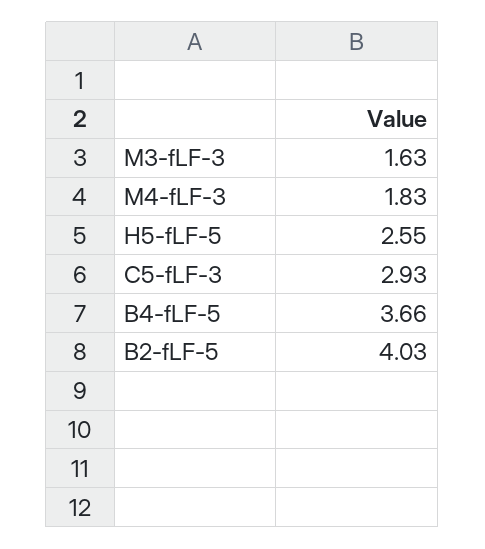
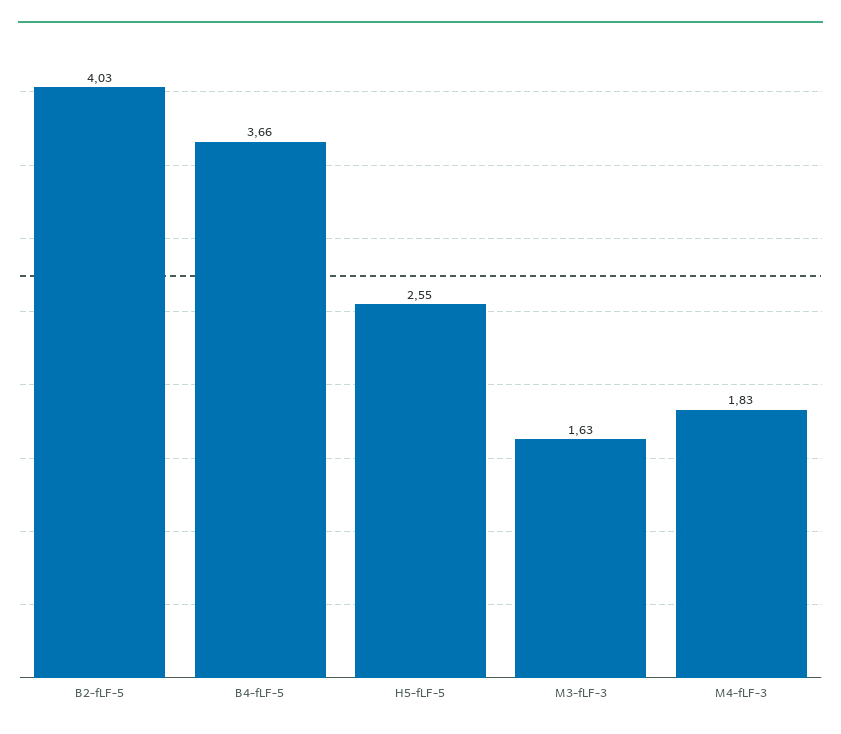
C5-fLF-3: 2.93 -> none

